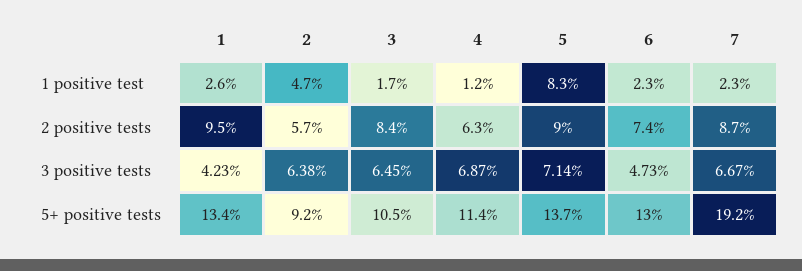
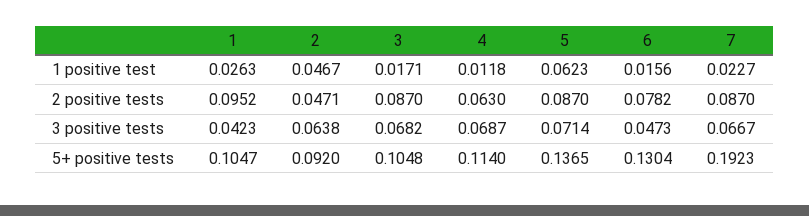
5, 1 positive test: 0.083 -> 0.0623
6, 1 positive test: 0.023 -> 0.0156
2, 2 positive tests: 0.057 -> 0.0471
3, 2 positive tests: 0.084 -> 0.087
5, 2 positive tests: 0.09 -> 0.087
6, 2 positive tests: 0.074 -> 0.0782
3, 3 positive tests: 0.0645 -> 0.0682
1, 5+ positive tests: 0.134 -> 0.1047

